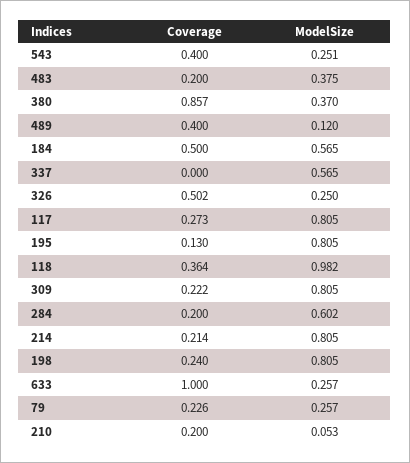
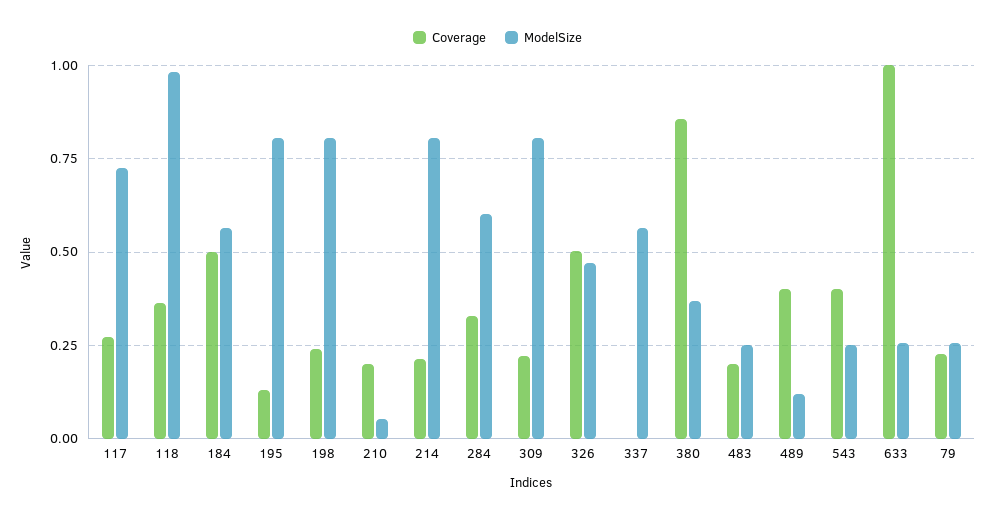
ModelSize, 483: 0.375 -> 0.25
ModelSize, 326: 0.25 -> 0.475
ModelSize, 117: 0.805 -> 0.725
Coverage, 284: 0.2 -> 0.325

